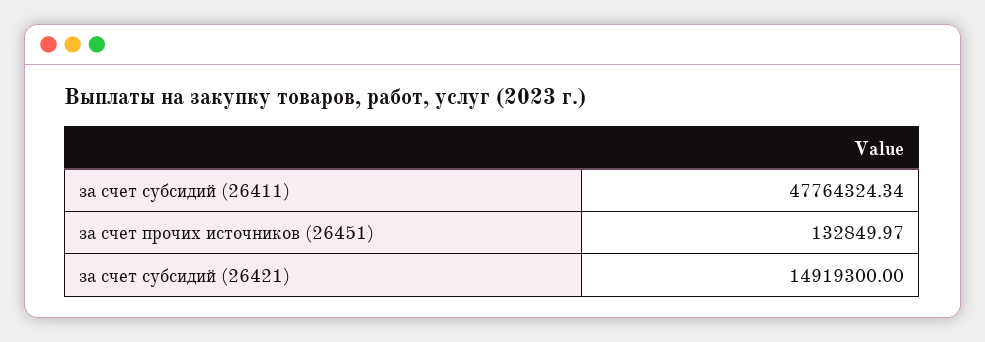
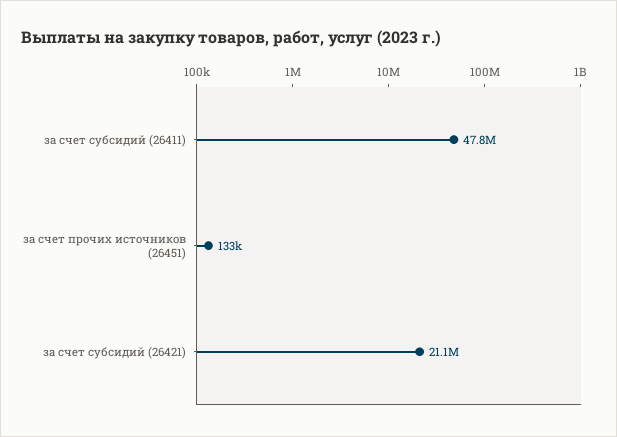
за счет субсидий (26421): 14919300 -> 21100000

